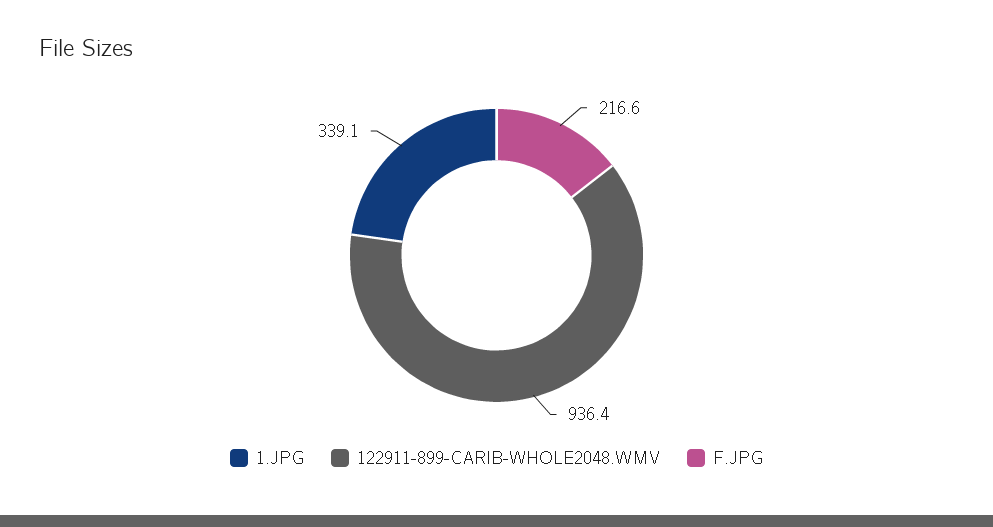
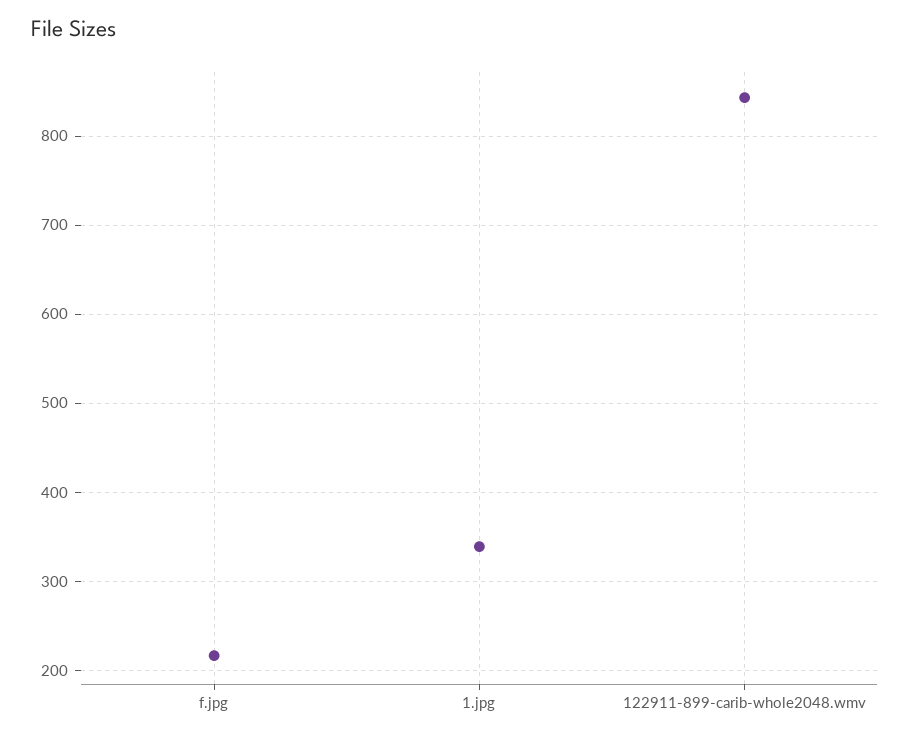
122911-899-CARIB-WHOLE2048.WMV: 936.4 -> 840

